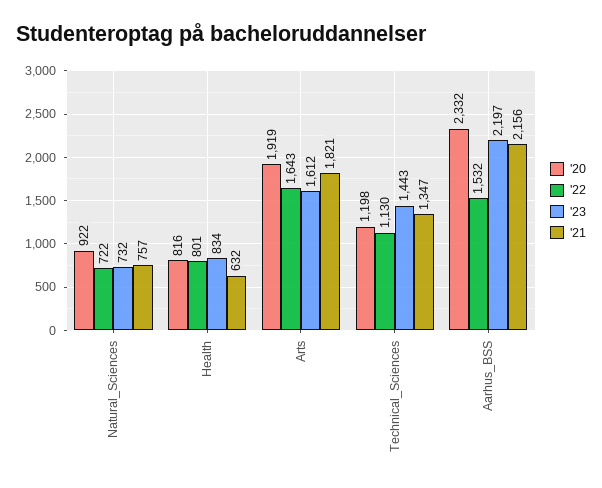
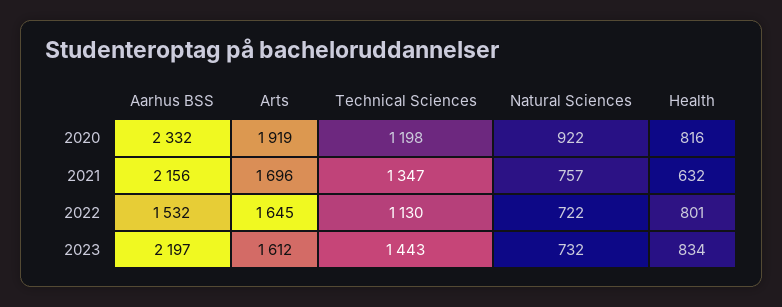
'22, Arts: 1643 -> 1645
'21, Arts: 1821 -> 1696

